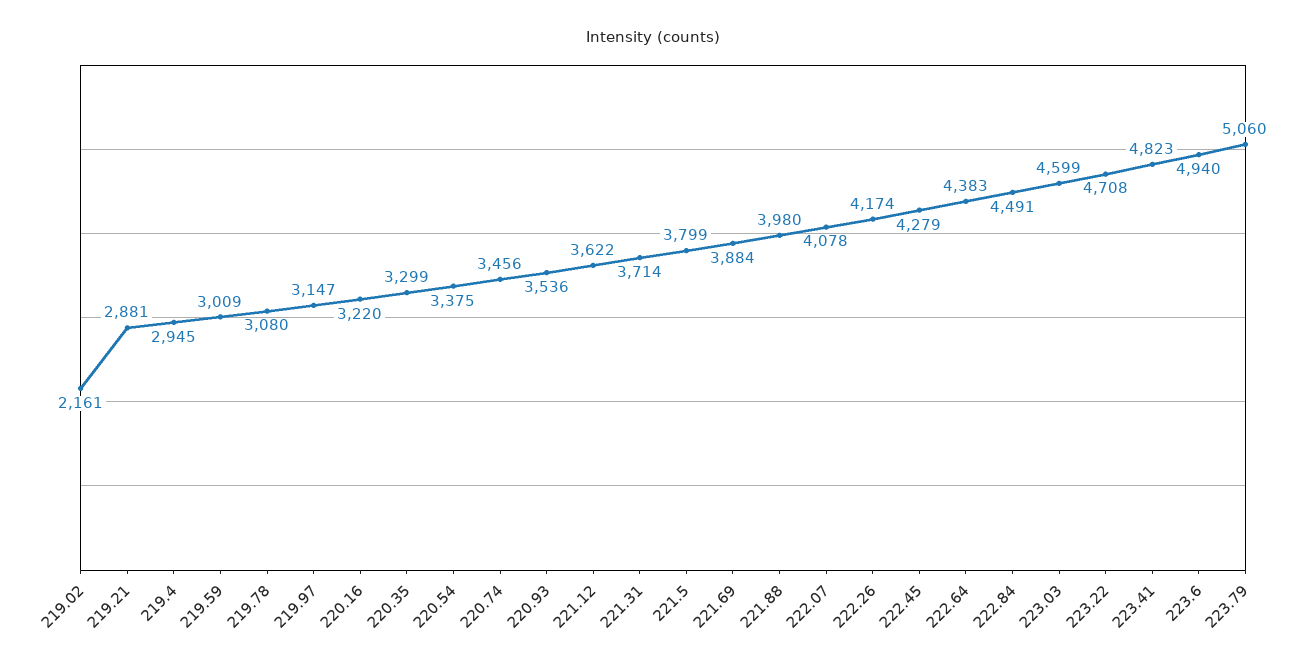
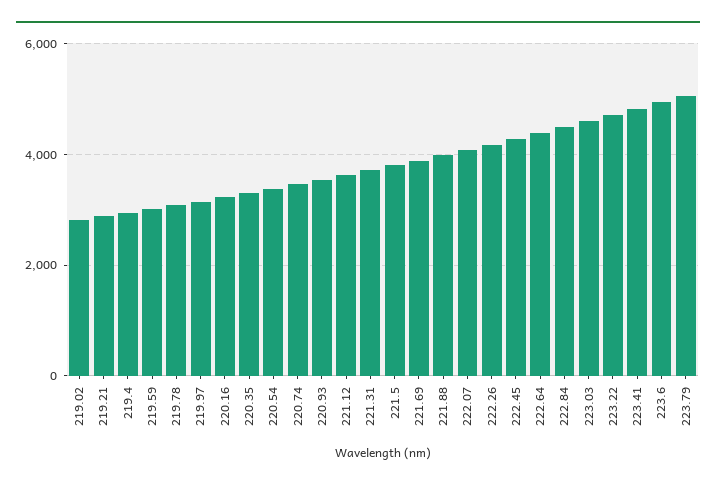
219.02: 2161 -> 2800

